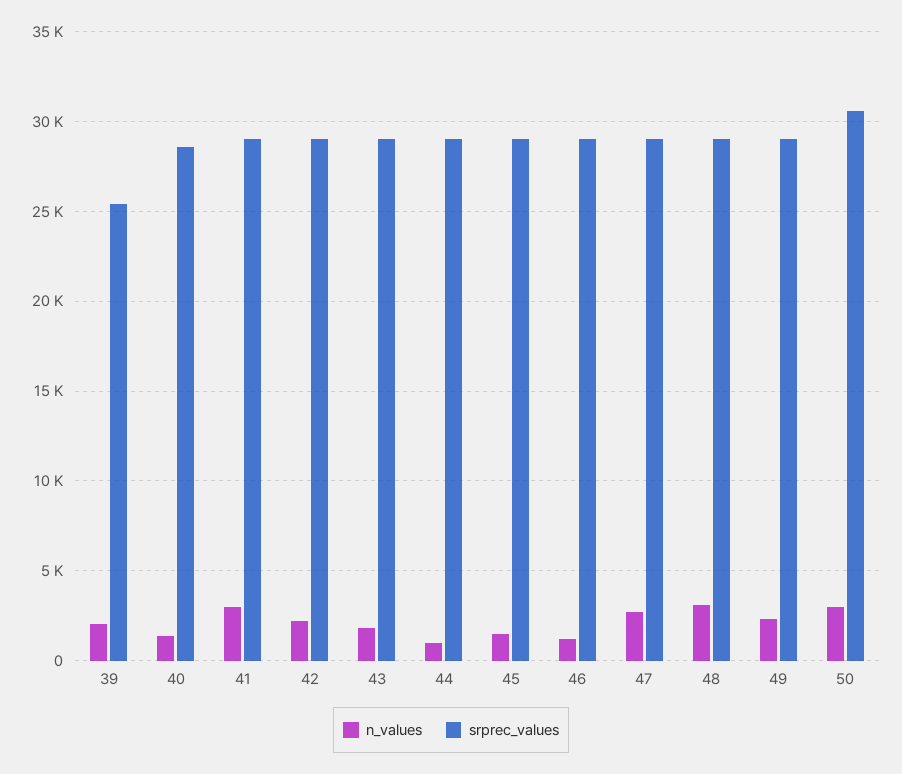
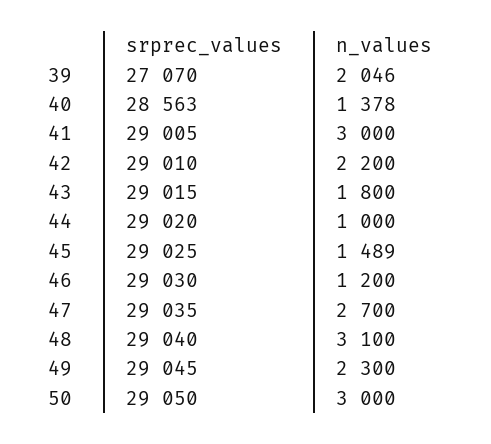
srprec_values, 39: 25500 -> 27070
srprec_values, 50: 30500 -> 29050

